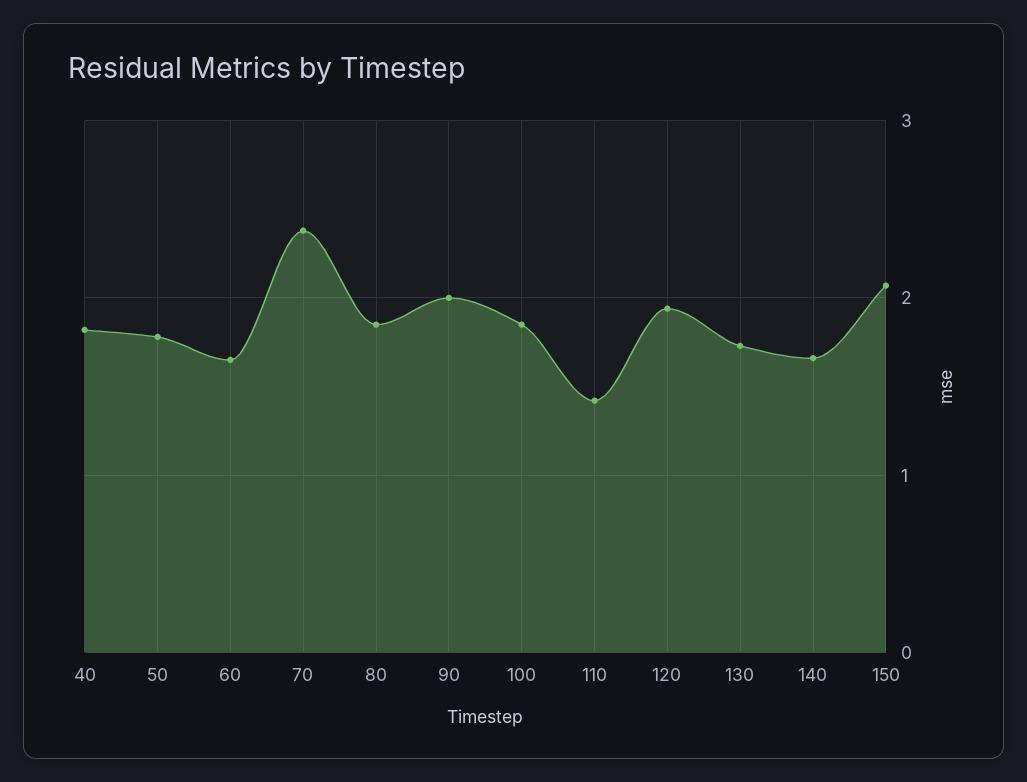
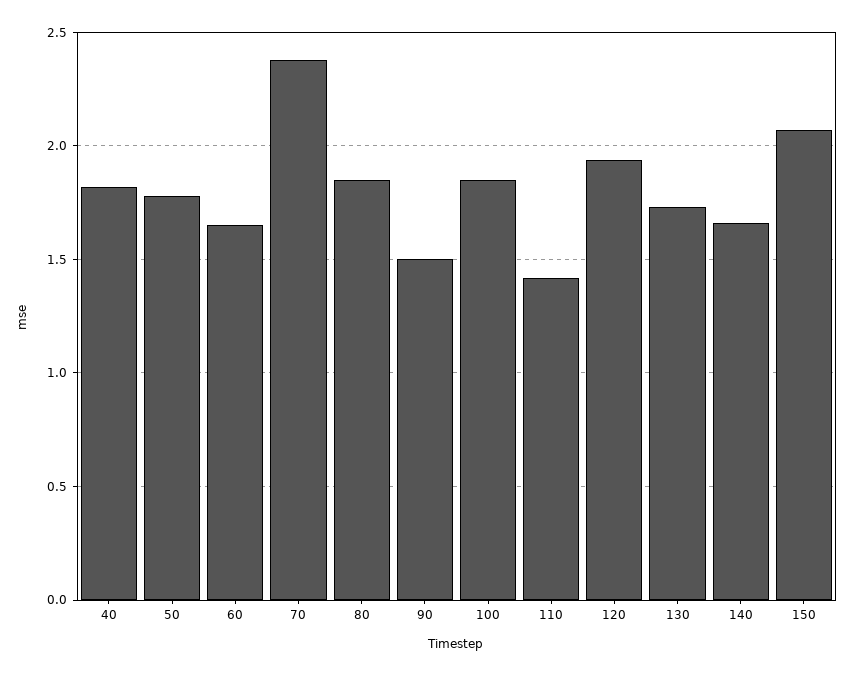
90: 2 -> 1.5

